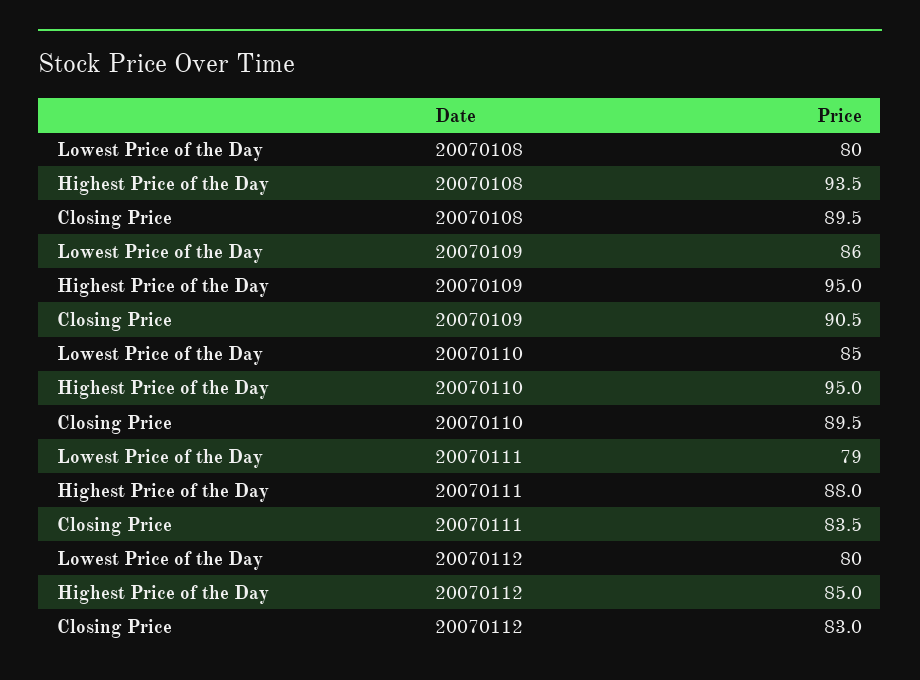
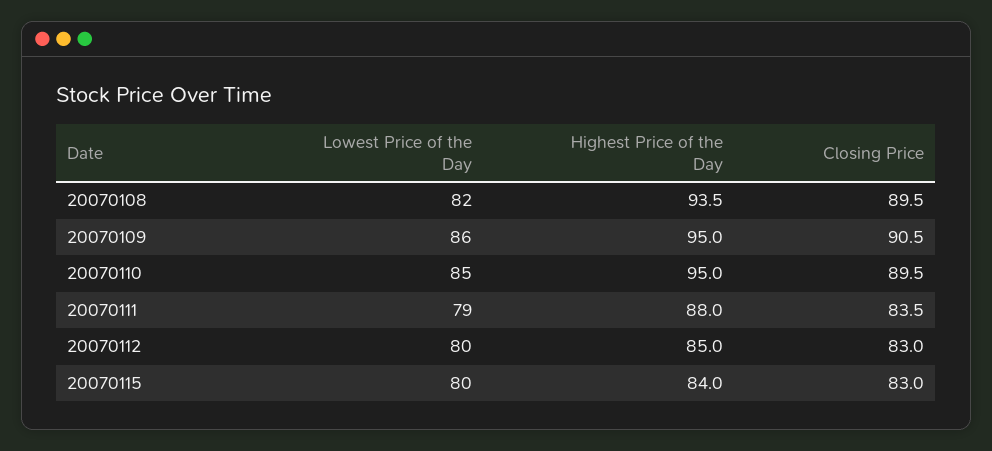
Lowest Price of the Day, 20070108: 80 -> 82
Lowest Price of the Day, 20070115: none -> 80
Highest Price of the Day, 20070115: none -> 84
Closing Price, 20070115: none -> 83

